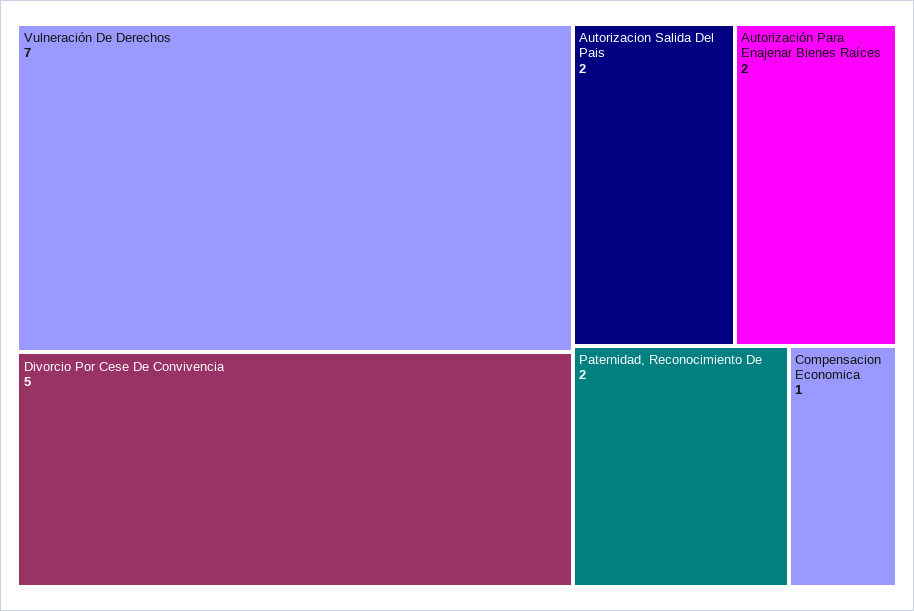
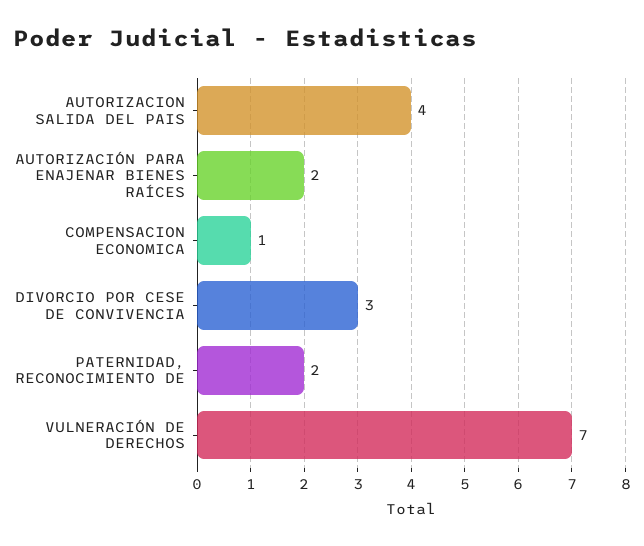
Divorcio Por Cese De Convivencia: 5 -> 3
Autorizacion Salida Del Pais: 2 -> 4

